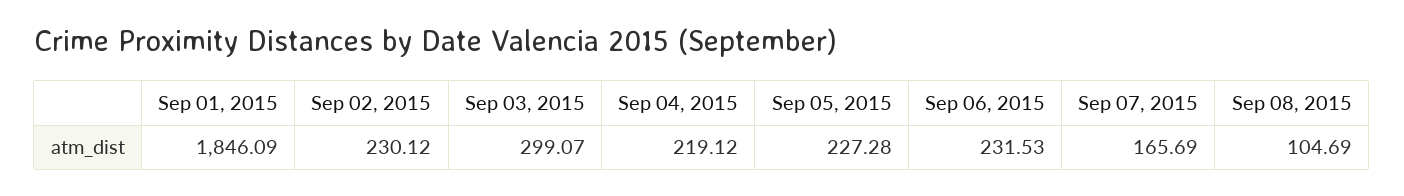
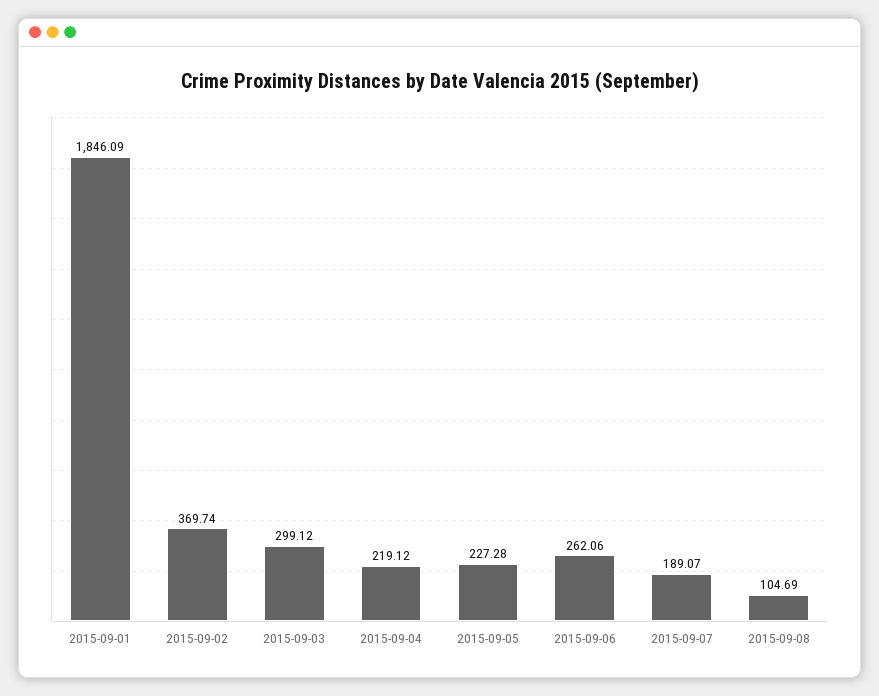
Sep 02, 2015: 230.12 -> 369.74
Sep 03, 2015: 299.07 -> 299.12
Sep 06, 2015: 231.53 -> 262.06
Sep 07, 2015: 165.69 -> 189.07

